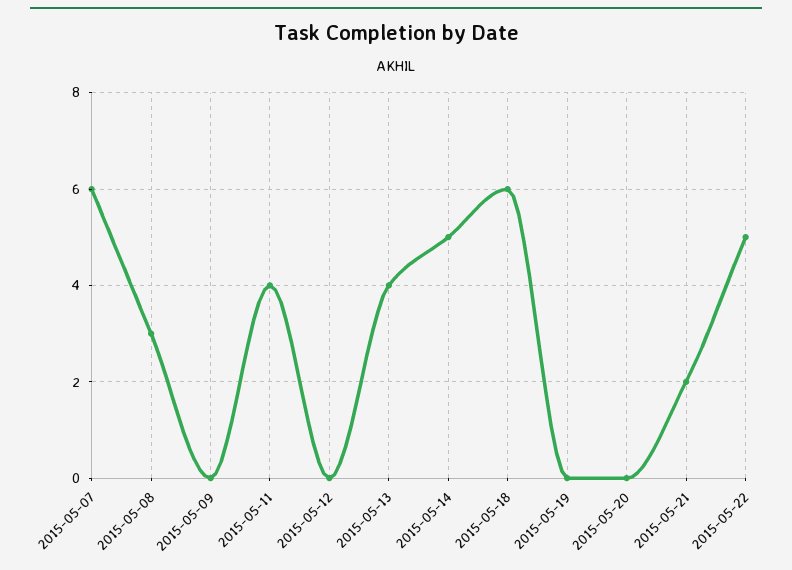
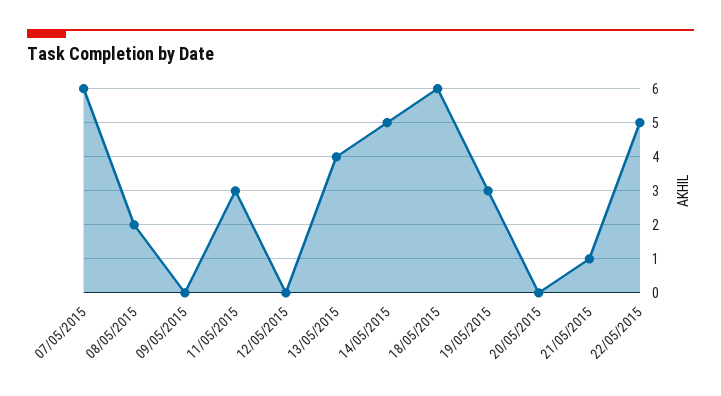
2015-05-08: 3 -> 2
2015-05-11: 4 -> 3
2015-05-19: 0 -> 3
2015-05-21: 2 -> 1

